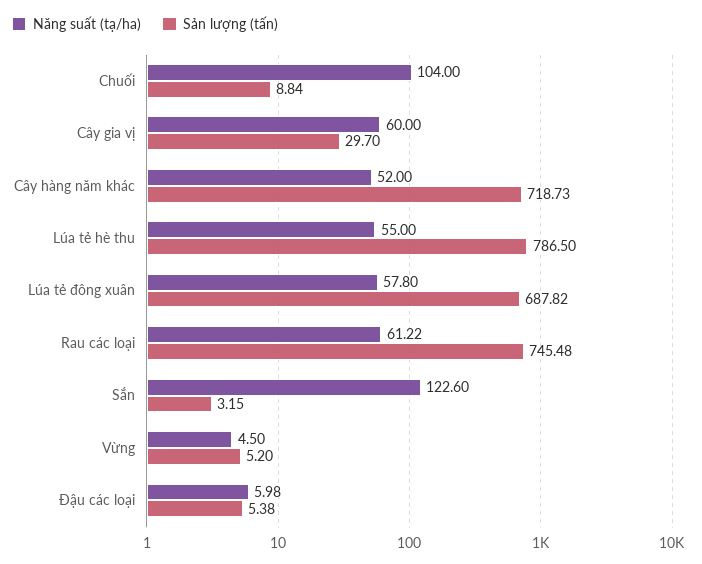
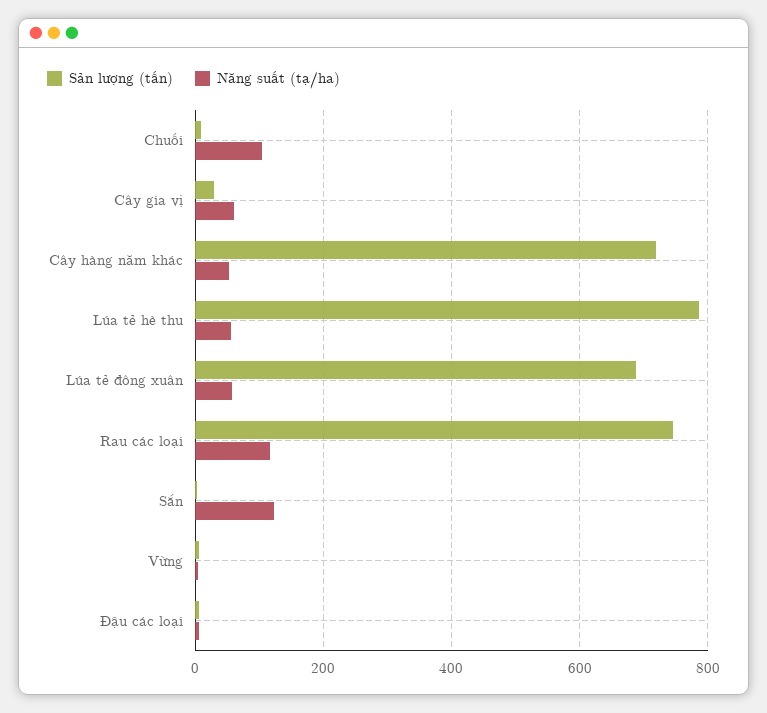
Năng suất (tạ/ha), Rau các loại: 61.22 -> 120

